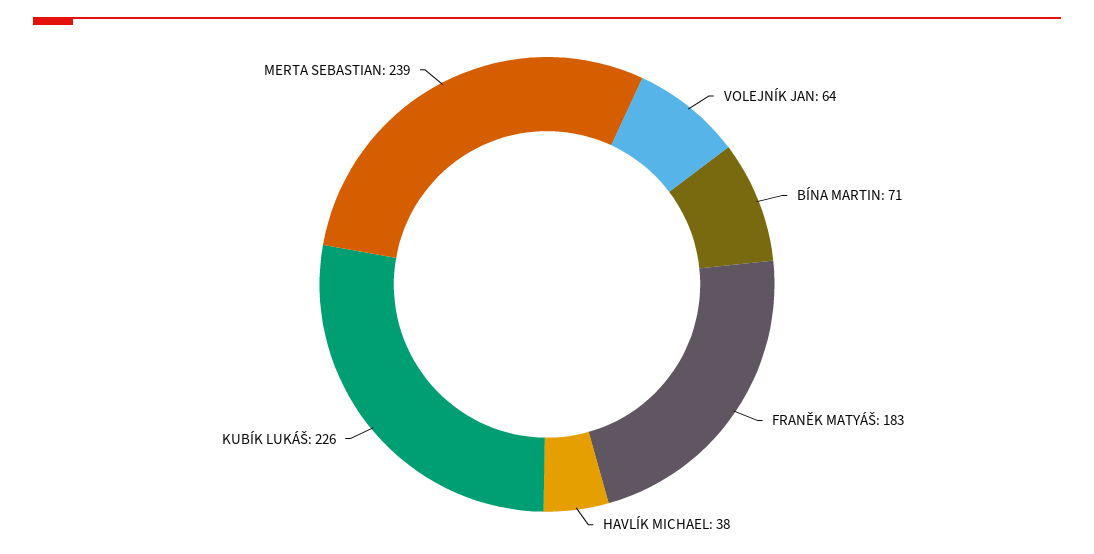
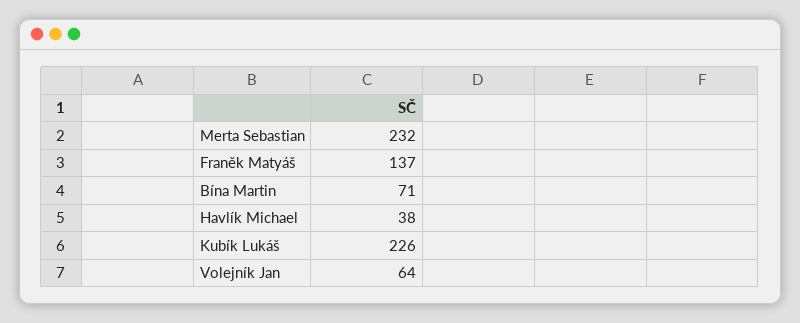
FRANĚK MATYÁŠ: 183 -> 137
MERTA SEBASTIAN: 239 -> 232

